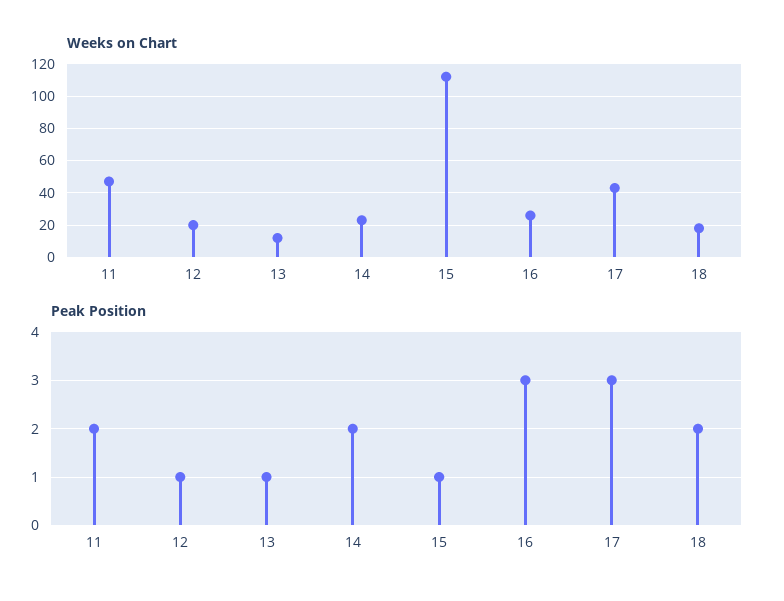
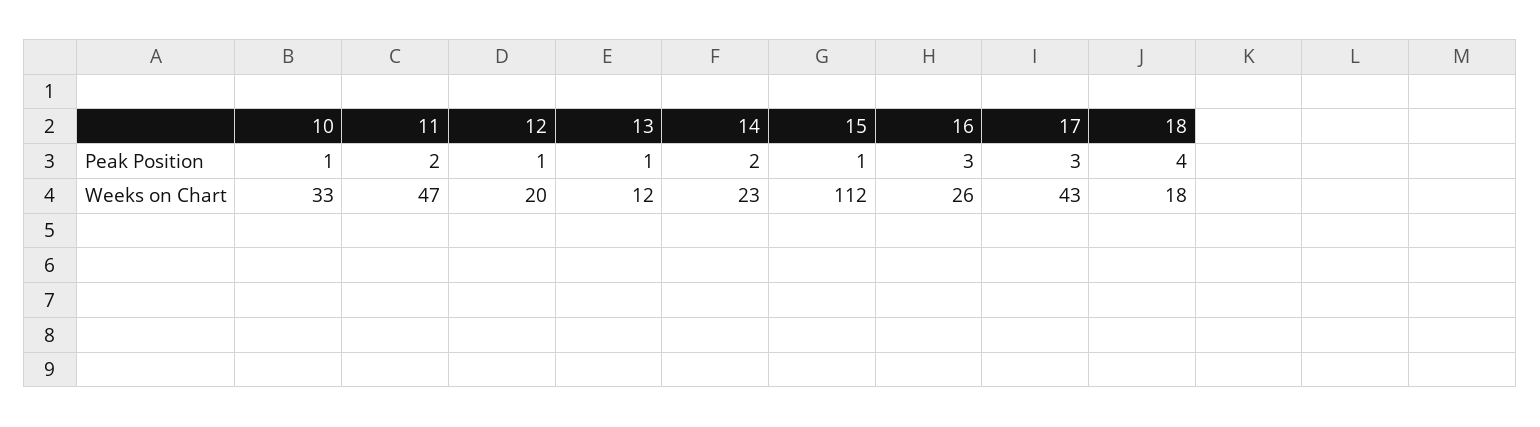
Peak Position, 18: 2 -> 4
Peak Position, 10: none -> 1
Weeks on Chart, 10: none -> 33

